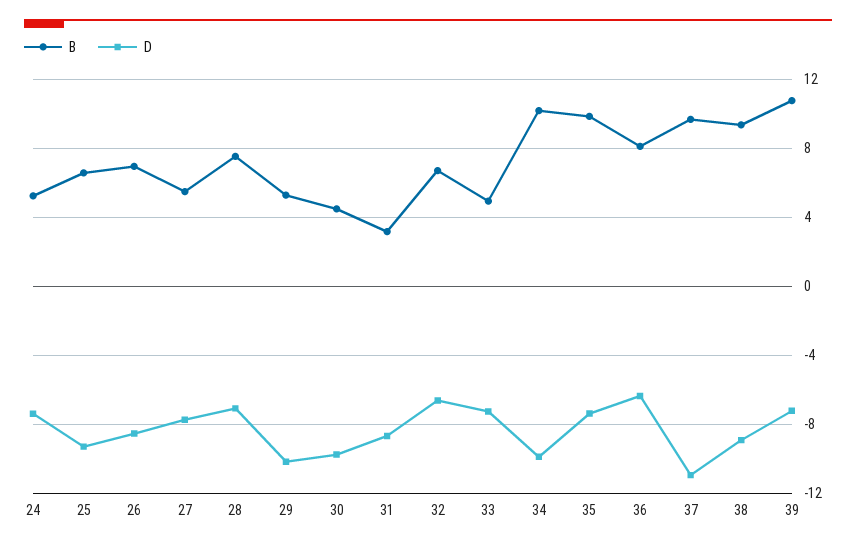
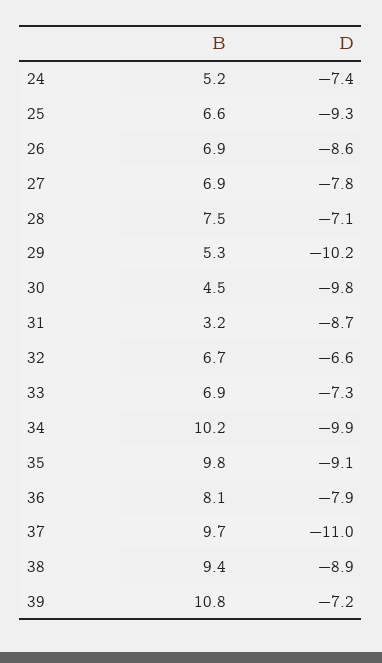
B, 27: 5.5 -> 6.9
B, 33: 5 -> 6.9
D, 35: -7.5 -> -9.1
D, 36: -6.5 -> -7.9

